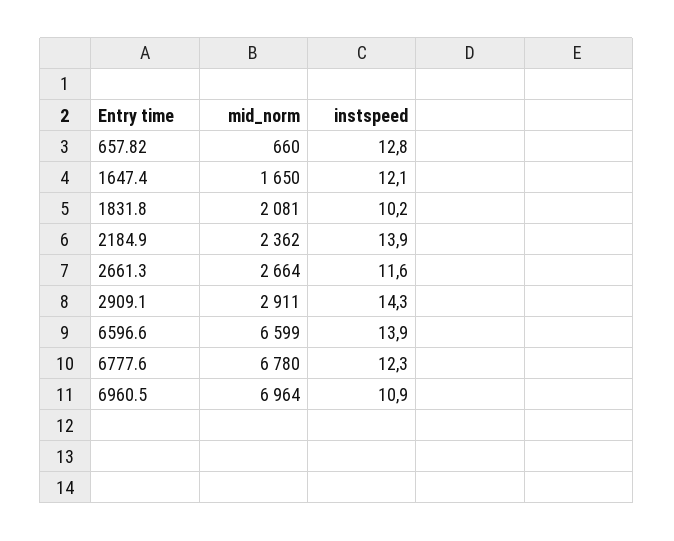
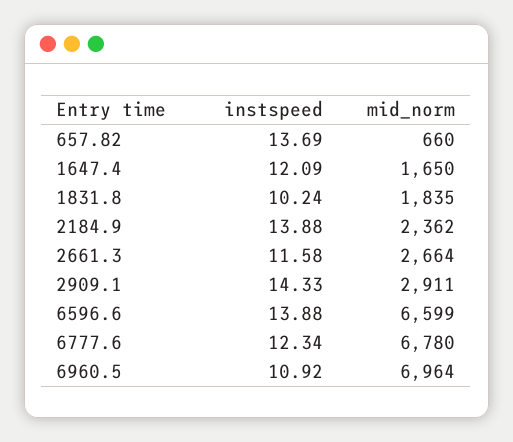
instspeed, 657.82: 12.8 -> 13.69
mid_norm, 1831.8: 2081 -> 1835

